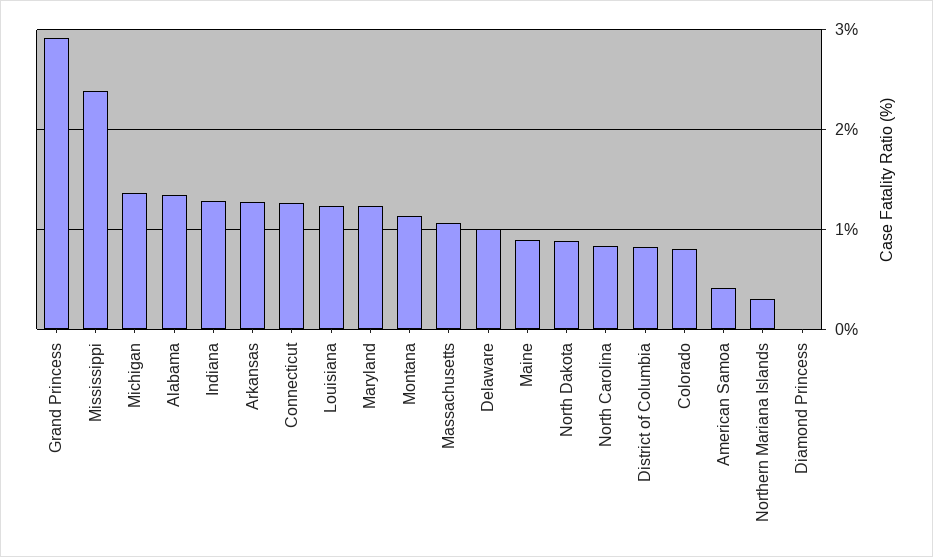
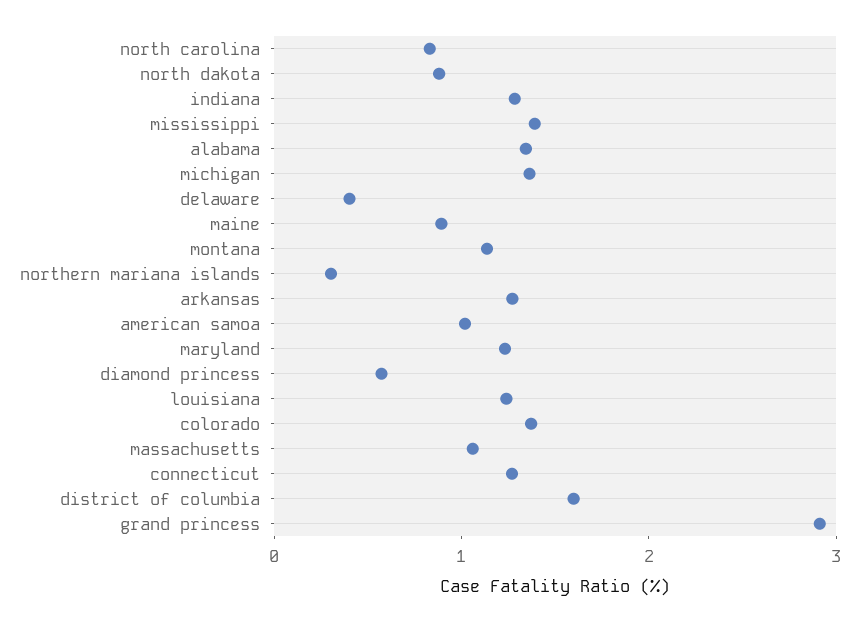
Mississippi: 2.4 -> 1.4
Delaware: 1 -> 0.4
District of Columbia: 0.8 -> 1.6
Colorado: 0.8 -> 1.4
American Samoa: 0.4 -> 1
Diamond Princess: 0 -> 0.6

